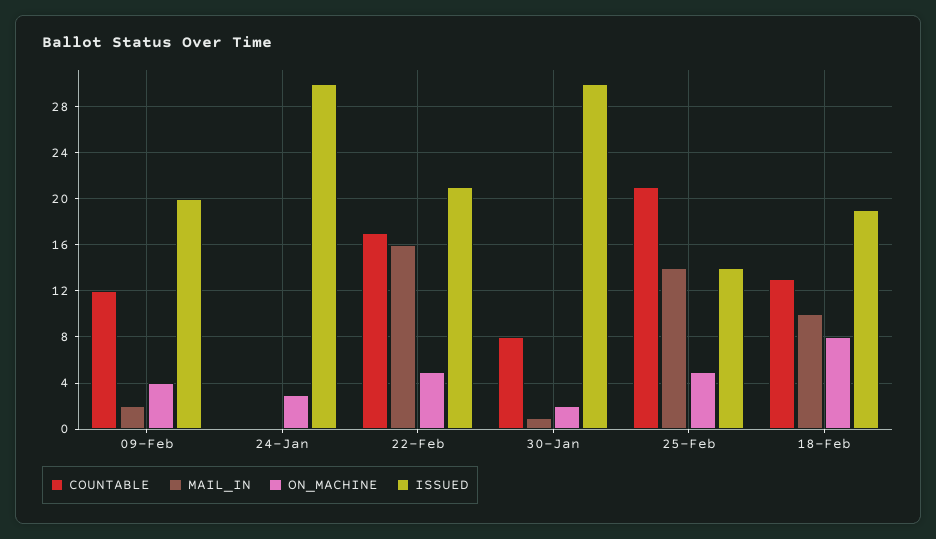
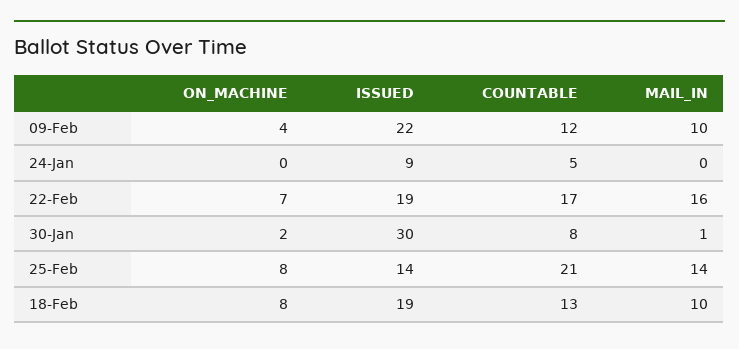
MAIL_IN, 09-Feb: 2 -> 10
ISSUED, 09-Feb: 20 -> 22
COUNTABLE, 24-Jan: 0 -> 5
ON_MACHINE, 24-Jan: 3 -> 0
ISSUED, 24-Jan: 30 -> 9
ON_MACHINE, 22-Feb: 5 -> 7
ISSUED, 22-Feb: 21 -> 19
ON_MACHINE, 25-Feb: 5 -> 8

